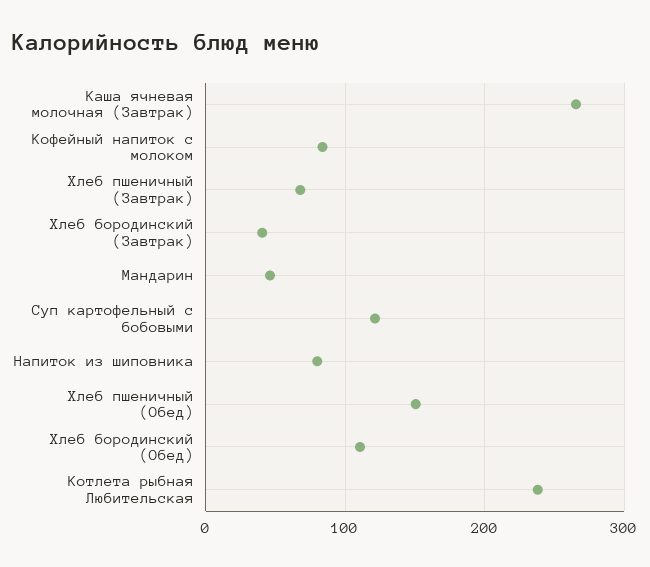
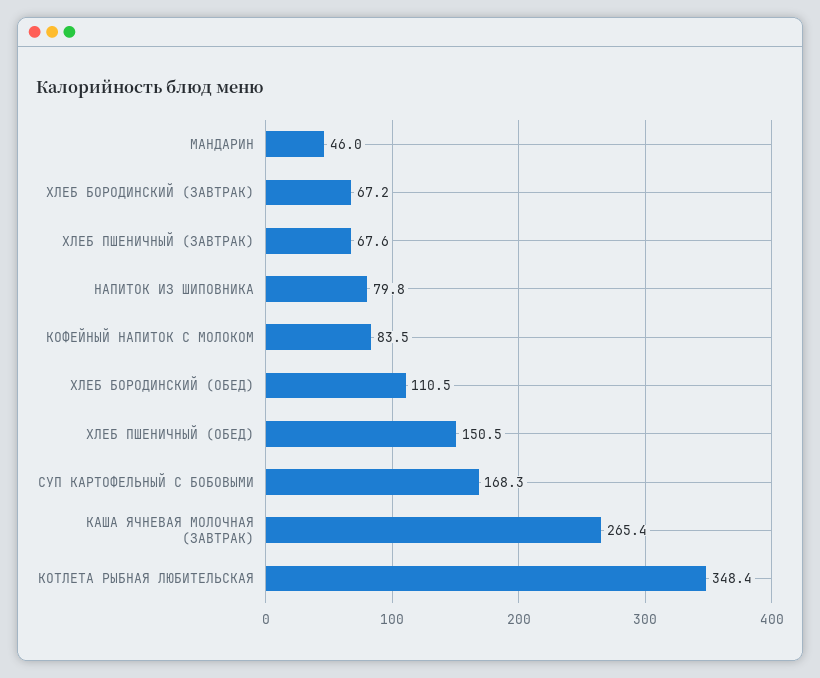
Хлеб бородинский (Завтрак): 40 -> 67.2
Суп картофельный с бобовыми: 120 -> 168.3
Котлета рыбная Любительская: 240 -> 348.4

